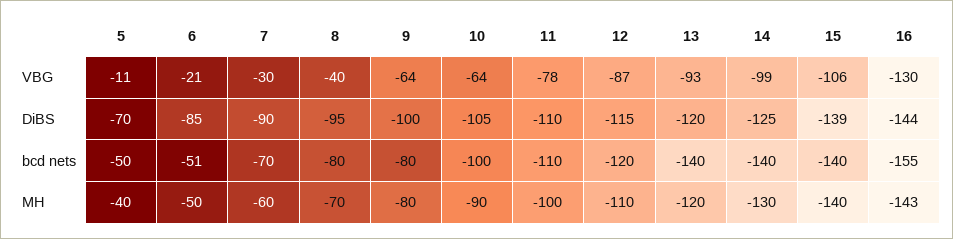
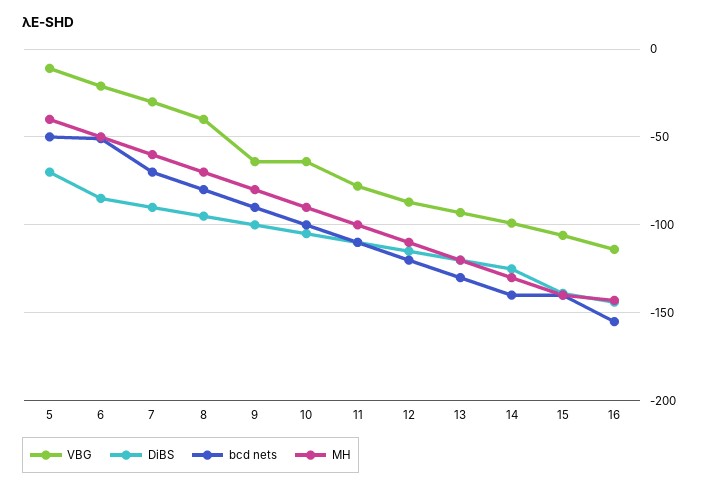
VBG, 16: -130 -> -115
bcd nets, 9: -80 -> -90
bcd nets, 13: -140 -> -130

